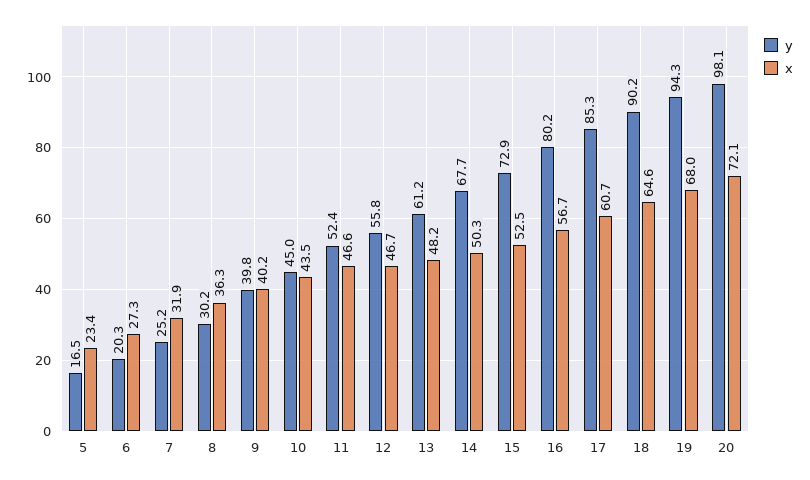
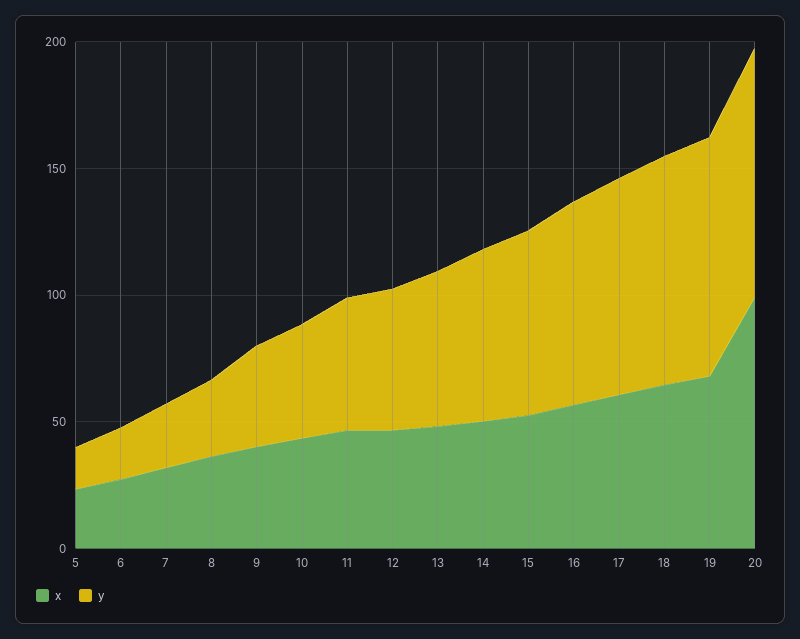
x, 20: 72.1 -> 100

